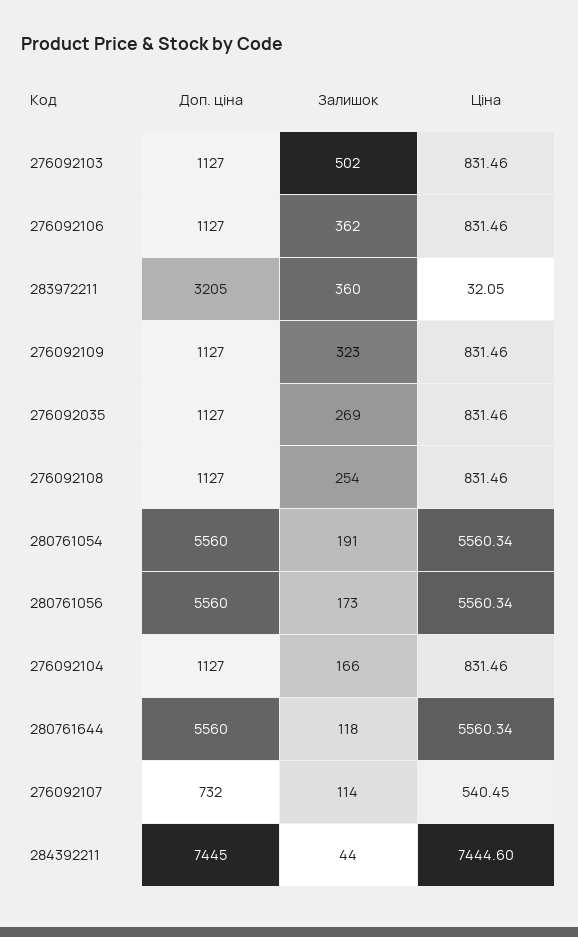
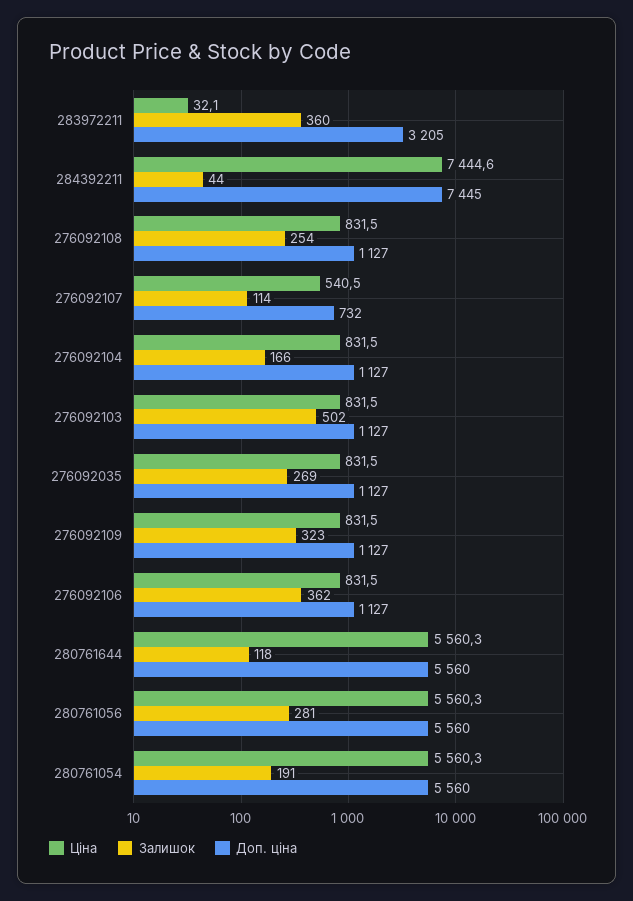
Залишок, 280761056: 173 -> 281

